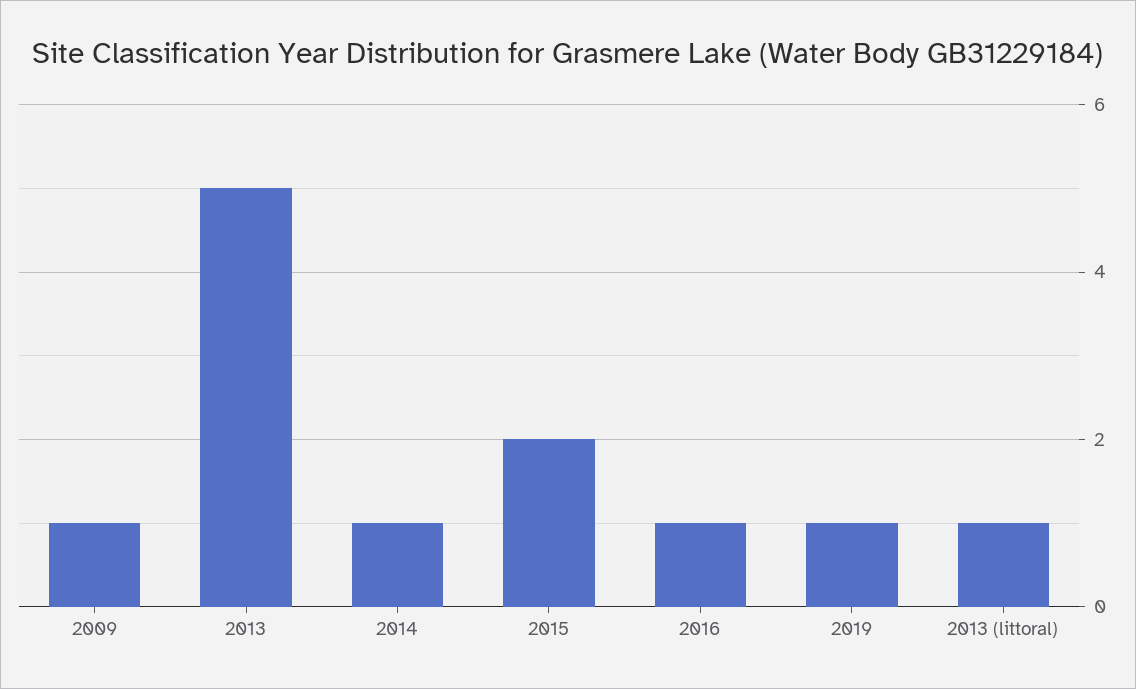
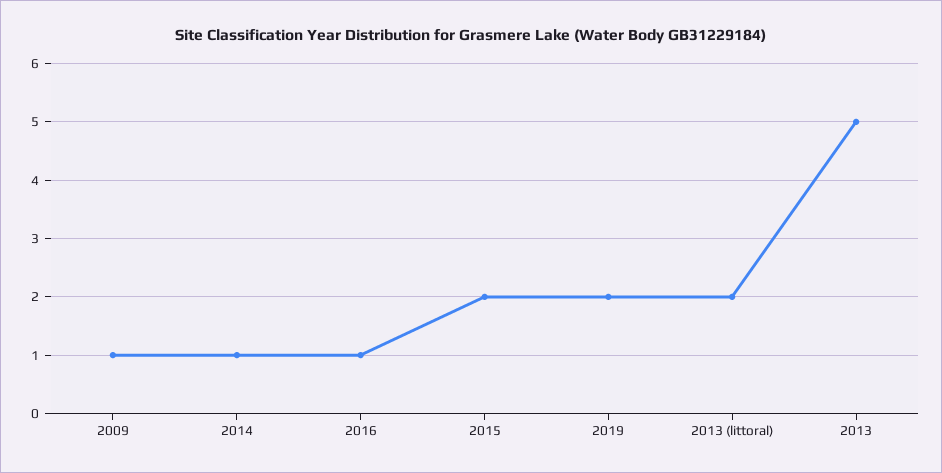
2019: 1 -> 2
2013 (littoral): 1 -> 2

